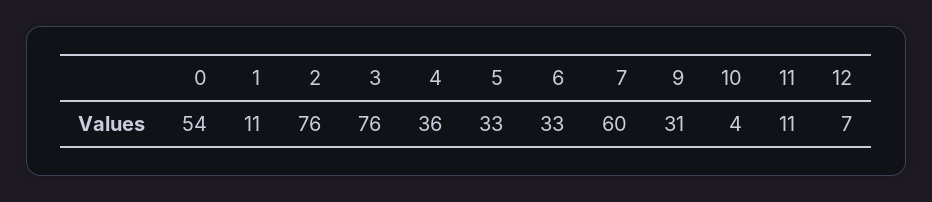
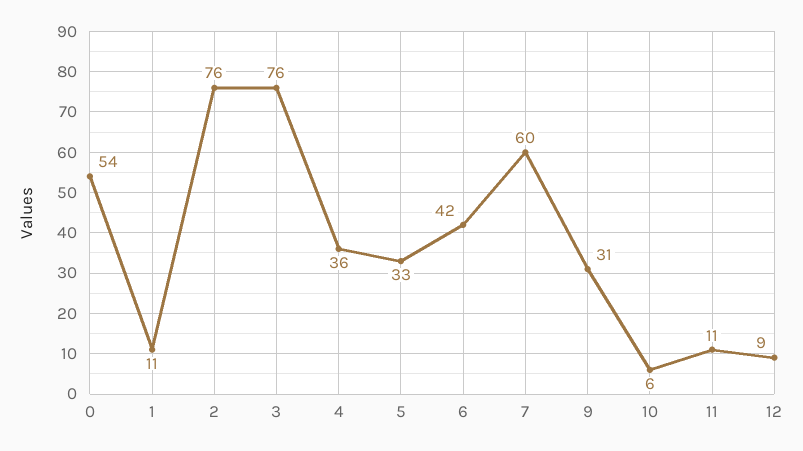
6: 33 -> 42
10: 4 -> 6
12: 7 -> 9

